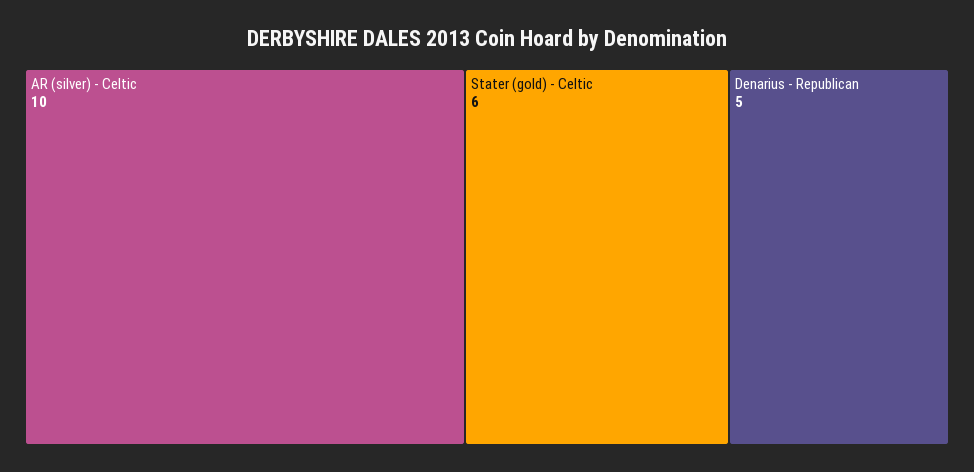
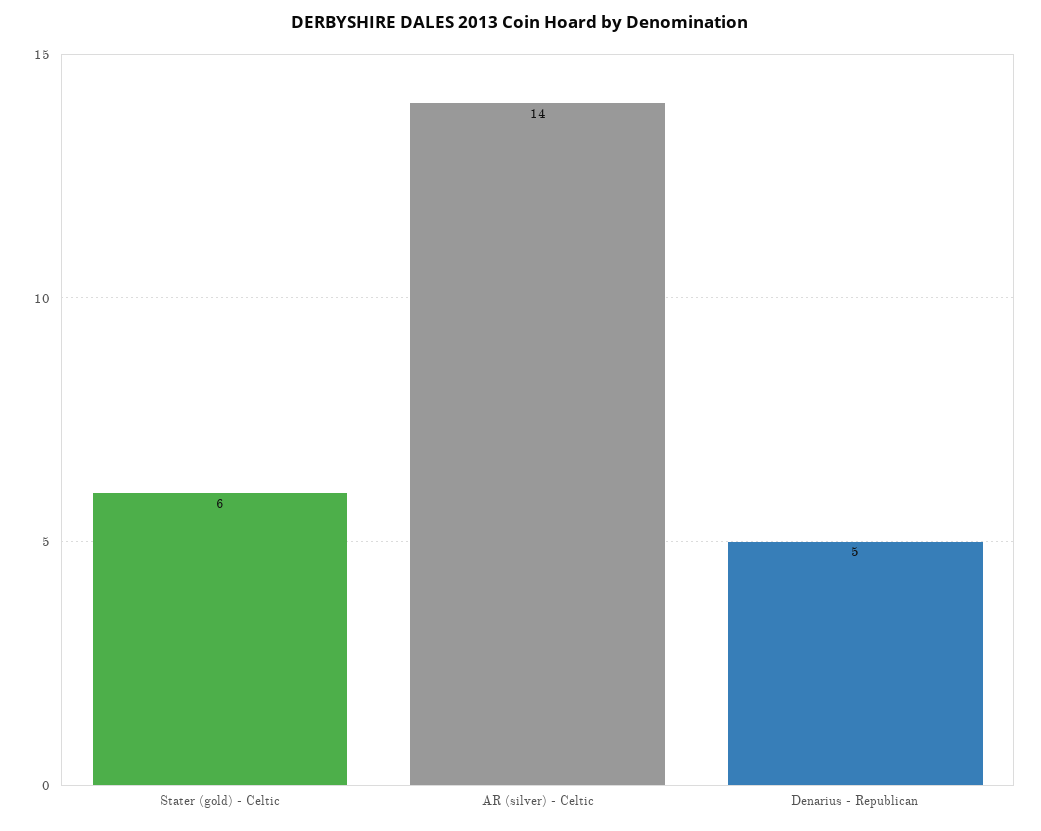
AR (silver) - Celtic: 10 -> 14

